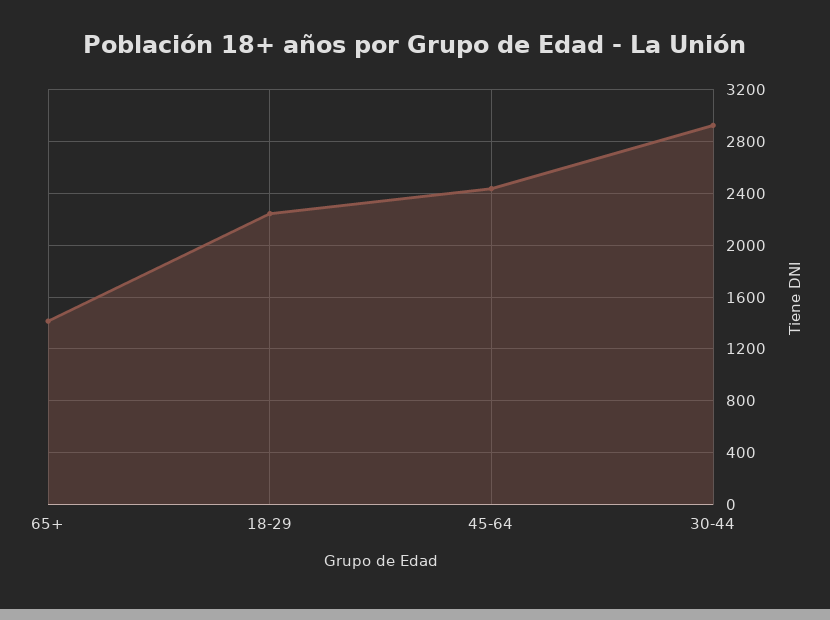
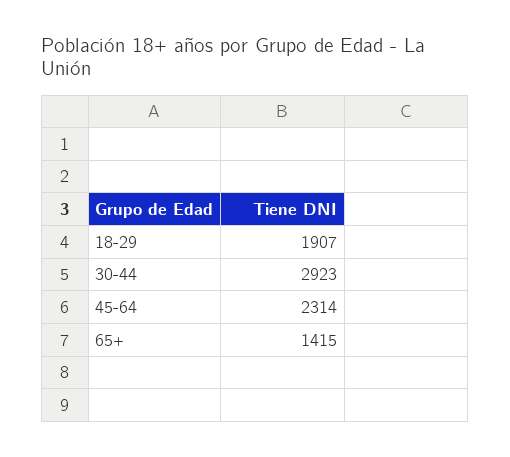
18-29: 2250 -> 1907
45-64: 2450 -> 2314

